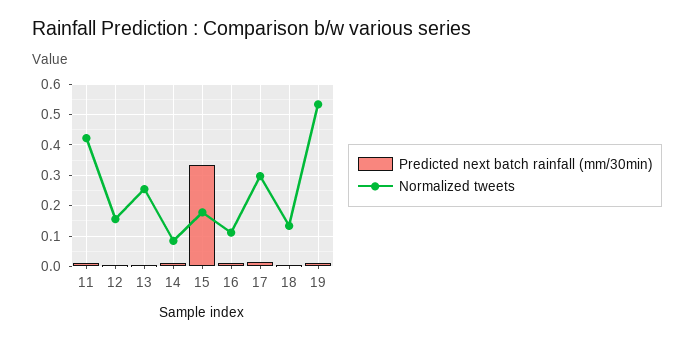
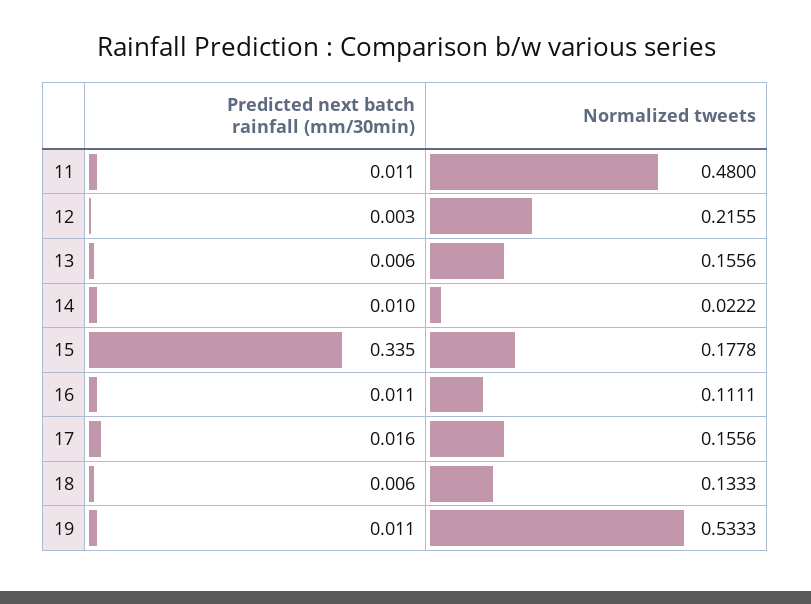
Normalized tweets, 11: 0.42 -> 0.48
Normalized tweets, 12: 0.16 -> 0.2155
Normalized tweets, 13: 0.26 -> 0.1556
Normalized tweets, 14: 0.08 -> 0.0222
Normalized tweets, 17: 0.3 -> 0.1556

